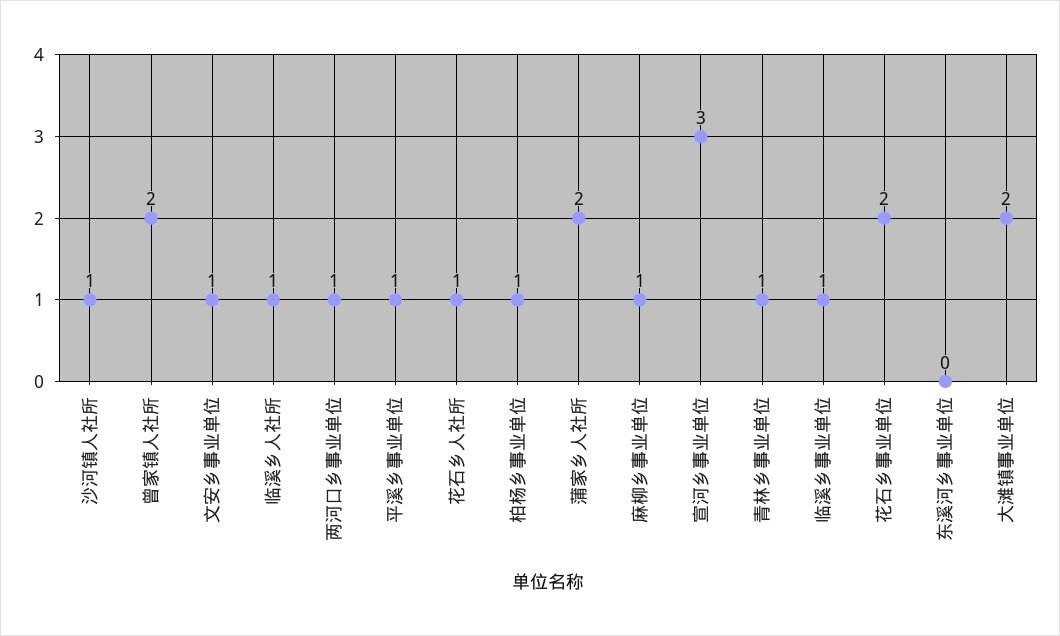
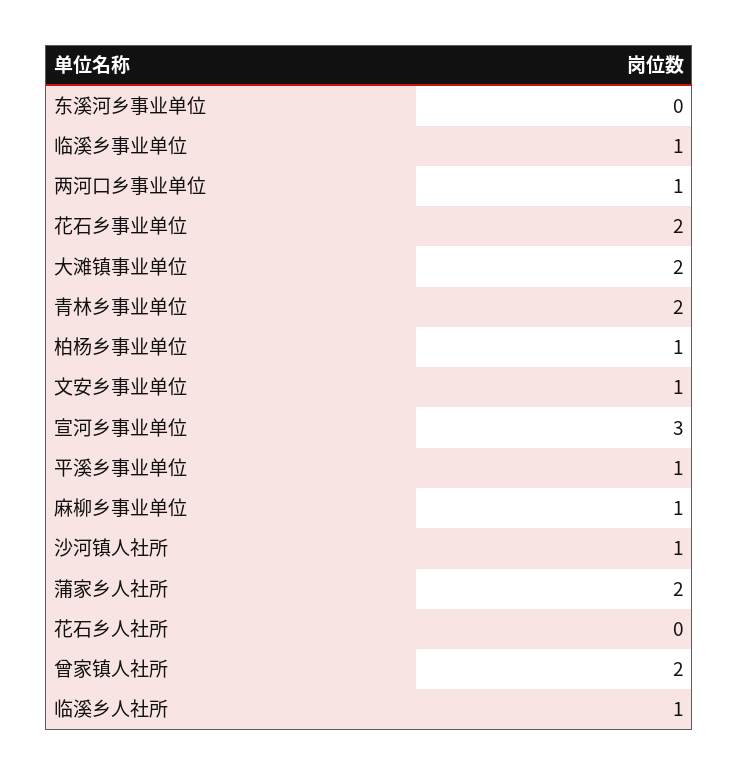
花石乡人社所: 1 -> 0
青林乡事业单位: 1 -> 2

